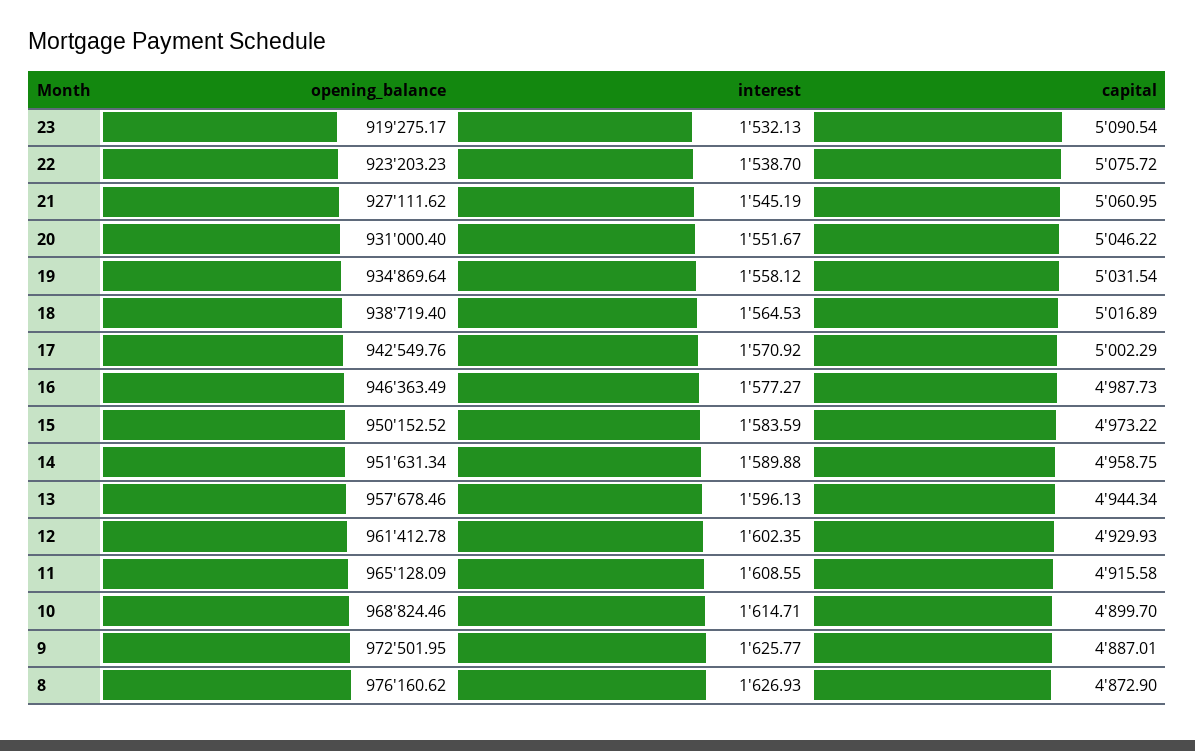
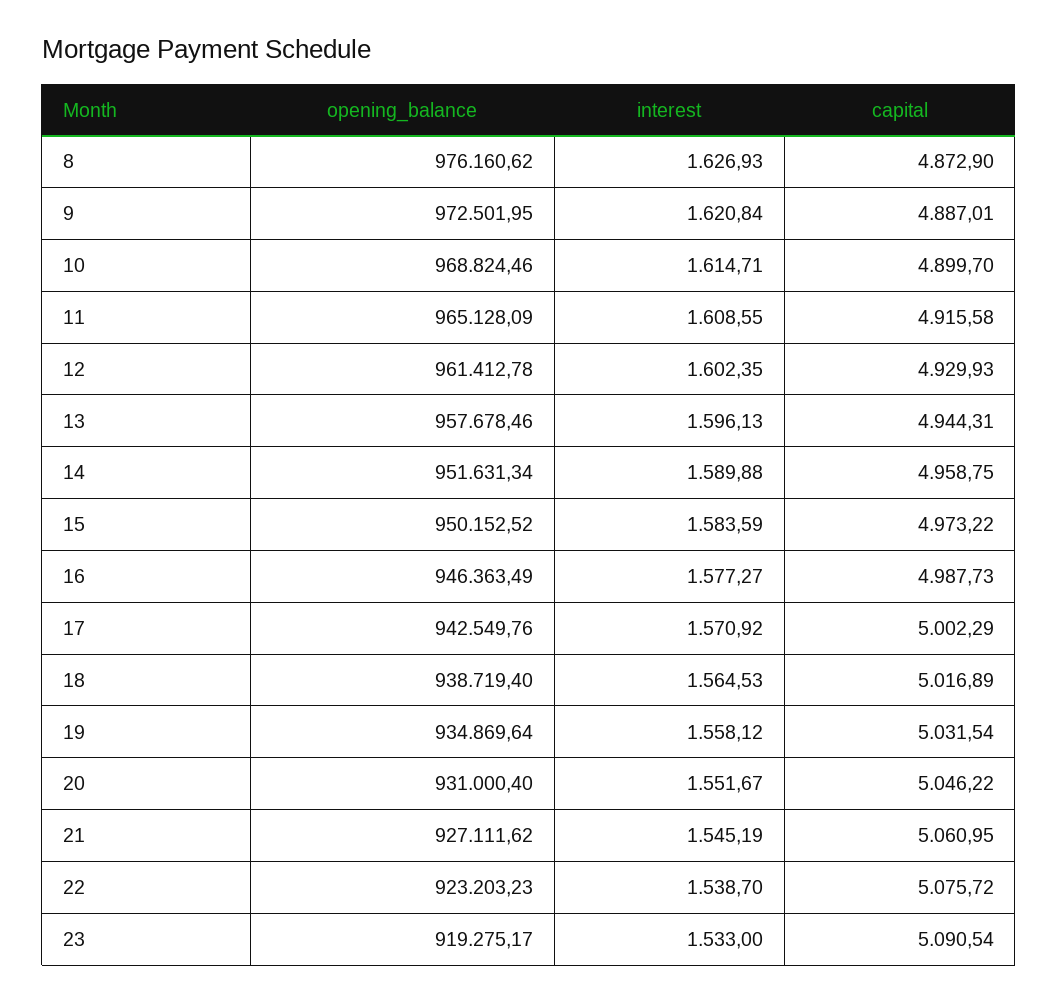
interest, 23: 1532.13 -> 1533
capital, 13: 4944.34 -> 4944.31
interest, 9: 1625.77 -> 1620.84

